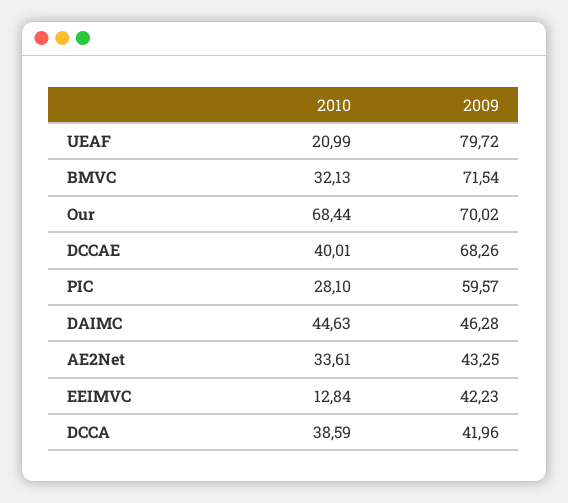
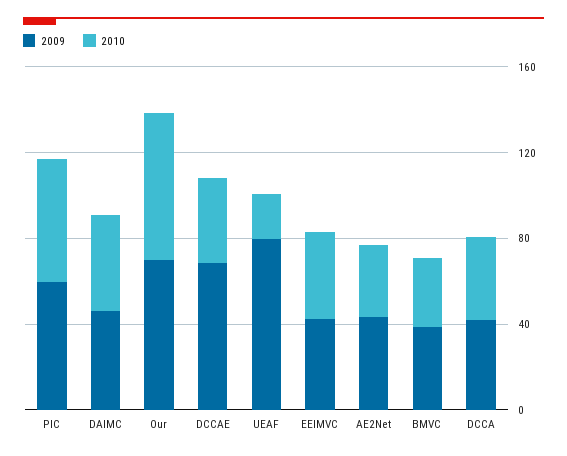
2009, BMVC: 71.54 -> 40
2010, PIC: 28.1 -> 60
2010, EEIMVC: 12.84 -> 40

